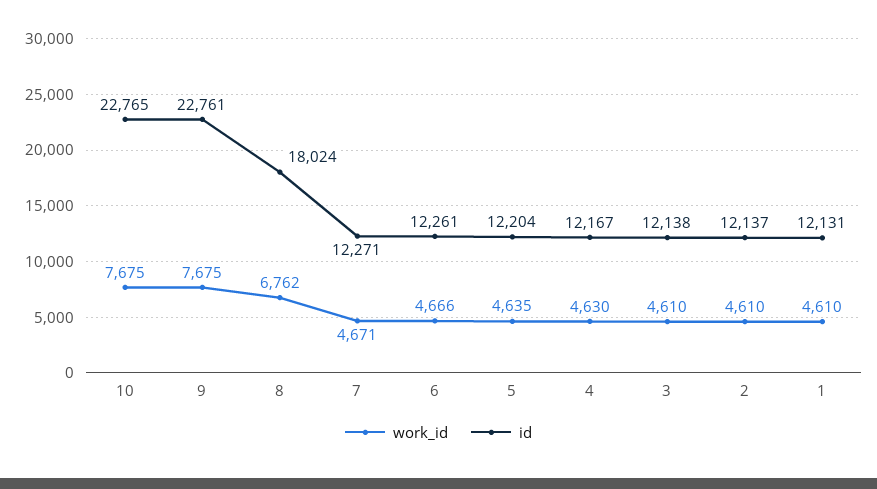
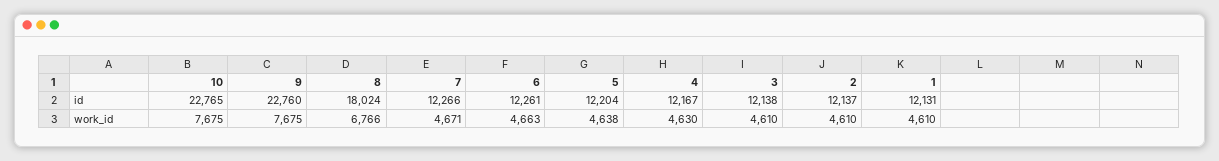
id, 9: 22761 -> 22760
work_id, 8: 6762 -> 6766
id, 7: 12271 -> 12266
work_id, 6: 4666 -> 4663
work_id, 5: 4635 -> 4638

